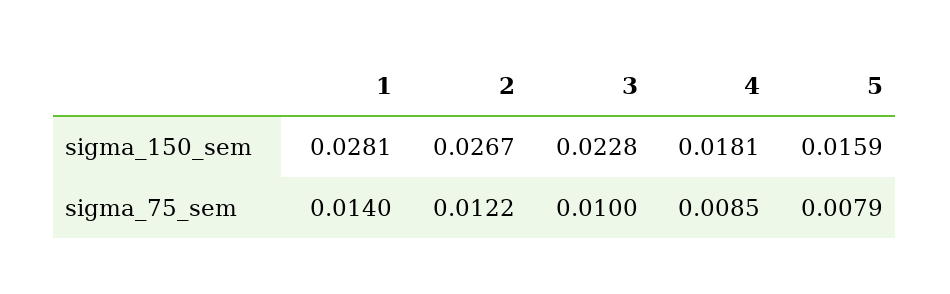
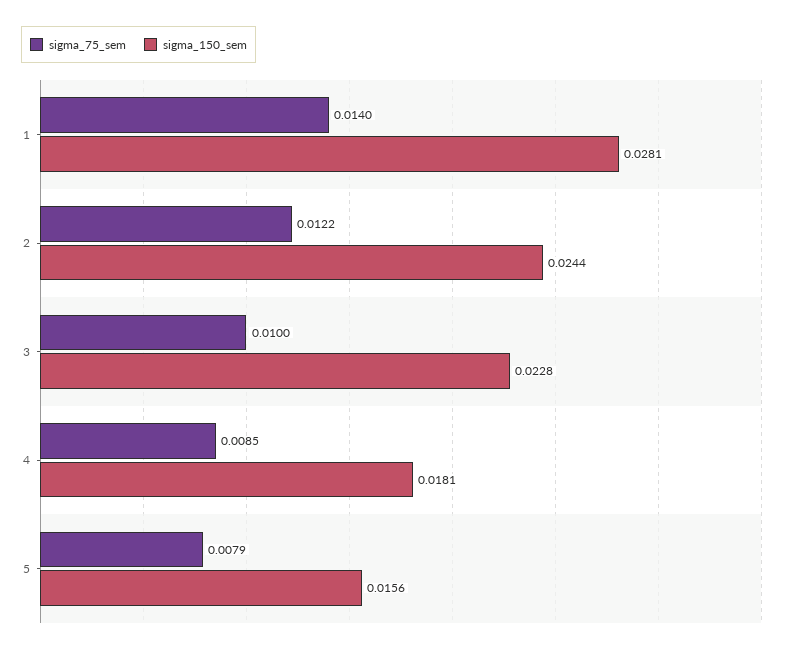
sigma_150_sem, 2: 0.0267 -> 0.0244
sigma_150_sem, 5: 0.0159 -> 0.0156

